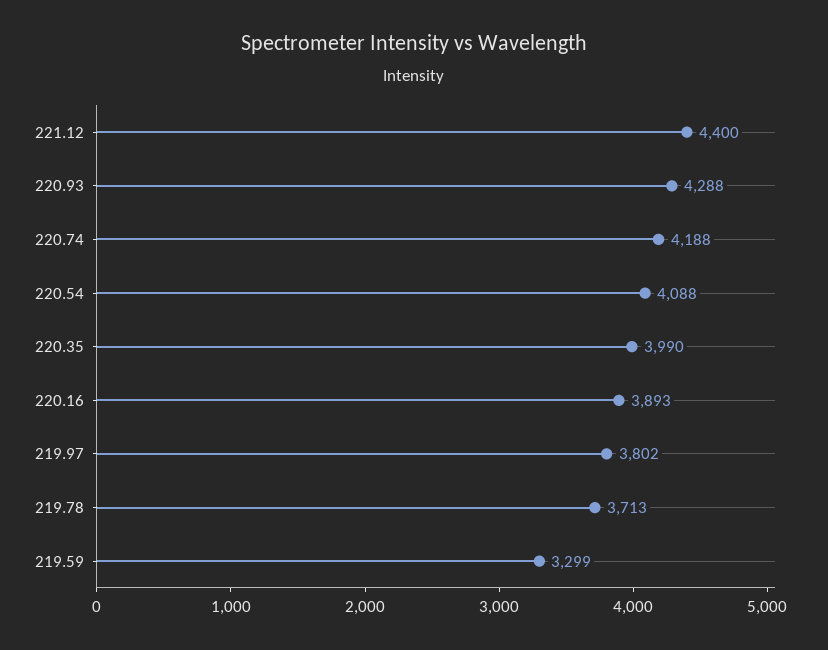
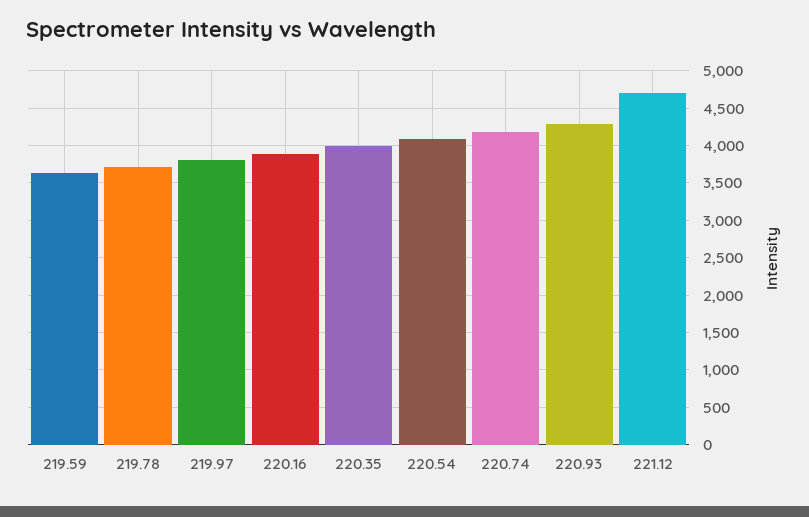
221.12: 4400 -> 4700
219.59: 3299 -> 3600

